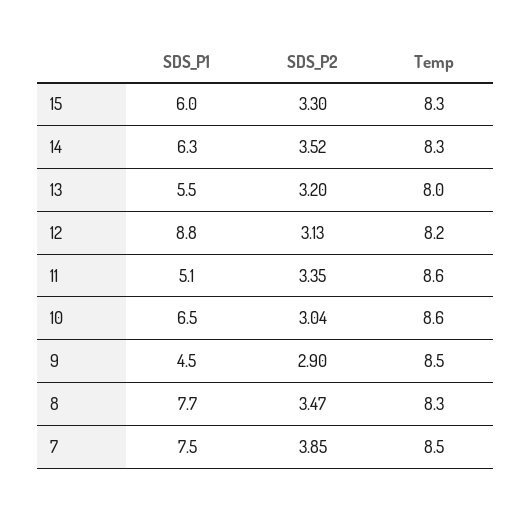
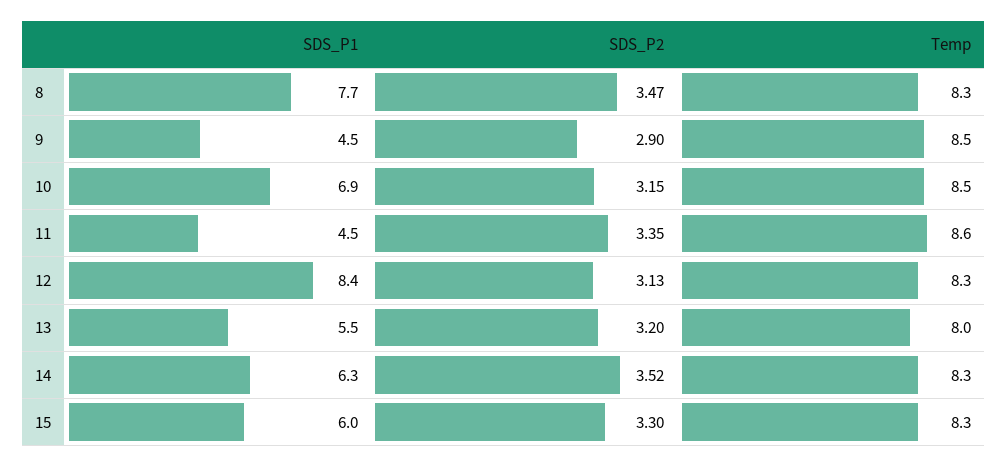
SDS_P1, 12: 8.8 -> 8.4
Temp, 12: 8.2 -> 8.3
SDS_P1, 11: 5.1 -> 4.5
SDS_P1, 10: 6.5 -> 6.9
SDS_P2, 10: 3.04 -> 3.15
Temp, 10: 8.6 -> 8.5
SDS_P1, 7: 7.5 -> none
SDS_P2, 7: 3.85 -> none
Temp, 7: 8.5 -> none

